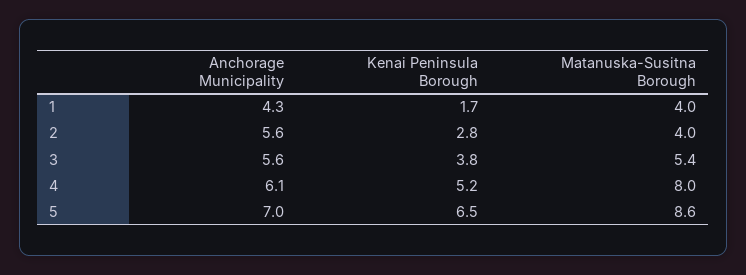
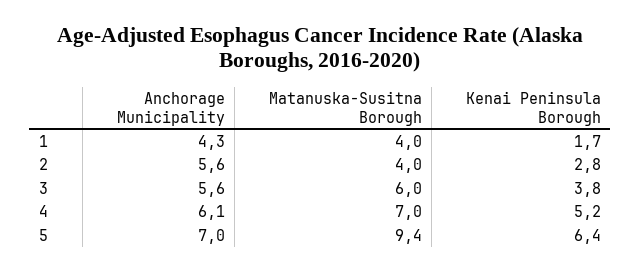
Matanuska-Susitna Borough, 3: 5.4 -> 6
Matanuska-Susitna Borough, 4: 8 -> 7
Kenai Peninsula Borough, 5: 6.5 -> 6.4
Matanuska-Susitna Borough, 5: 8.6 -> 9.4

